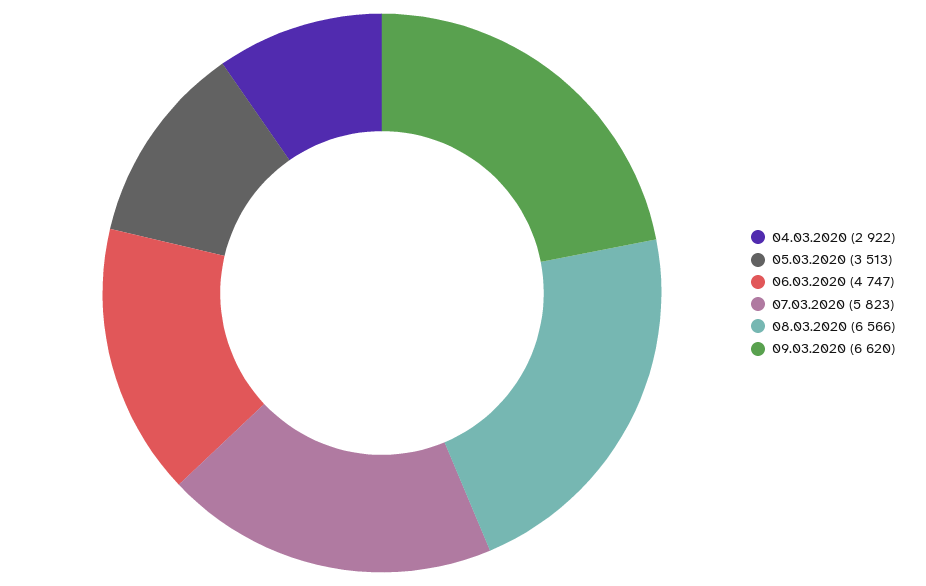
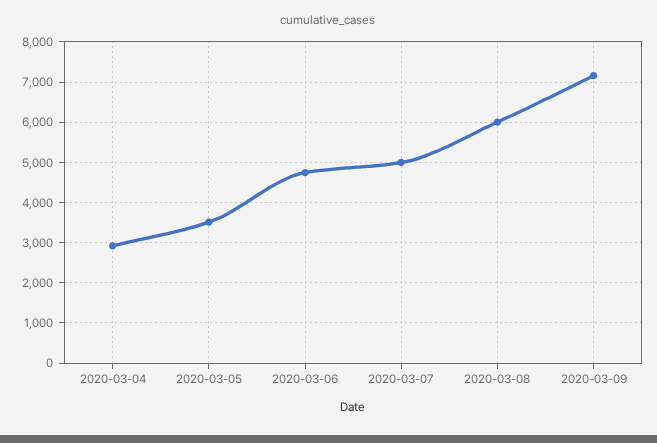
07.03.2020: 5823 -> 5000
08.03.2020: 6566 -> 6000
09.03.2020: 6620 -> 7200

